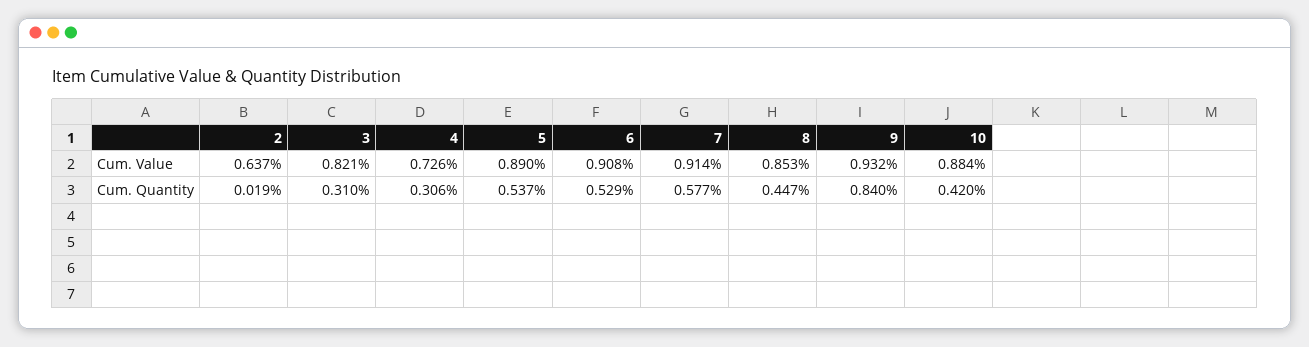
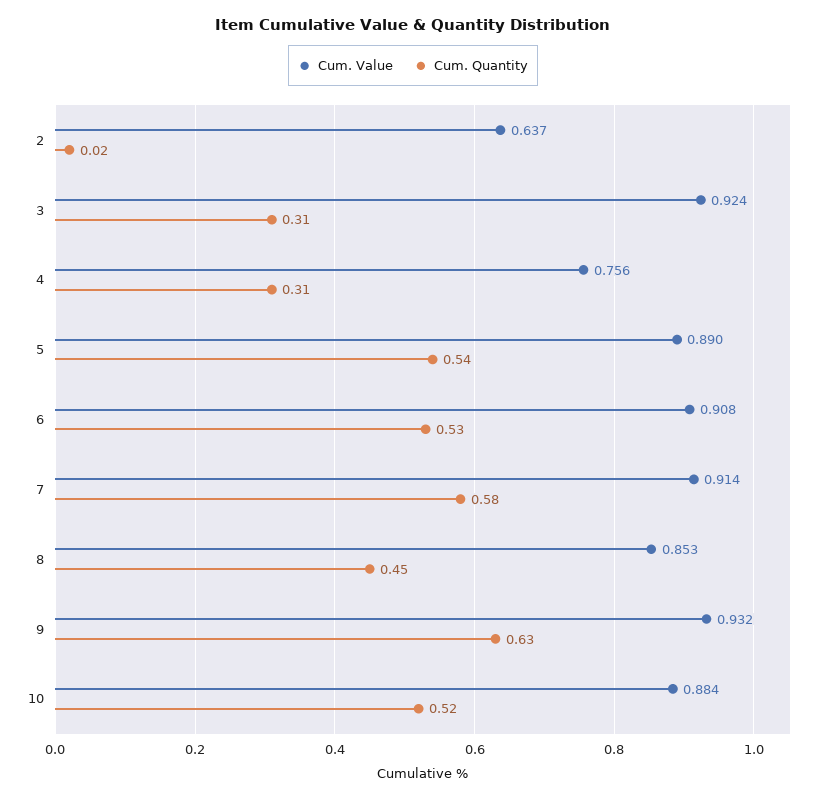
Cum. Value, 3: 0.821 -> 0.924
Cum. Value, 4: 0.726 -> 0.756
Cum. Quantity, 9: 0.84 -> 0.63
Cum. Quantity, 10: 0.42 -> 0.52

